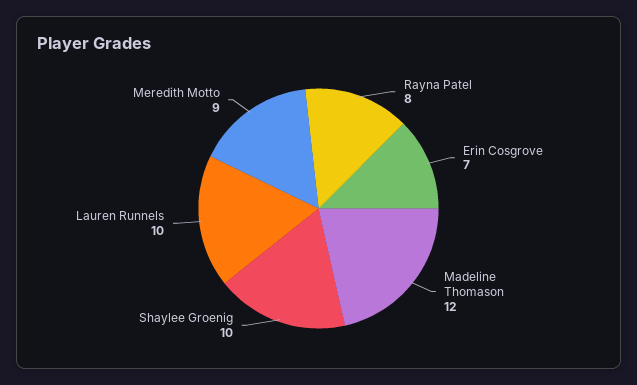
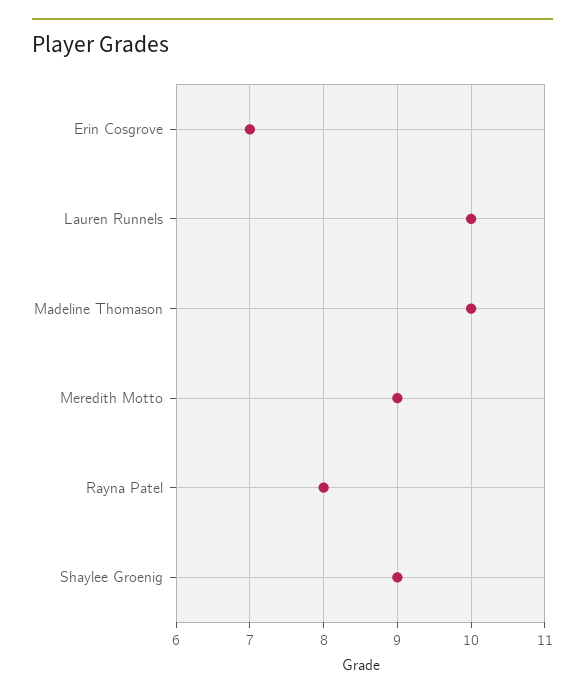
Madeline Thomason: 12 -> 10
Shaylee Groenig: 10 -> 9

